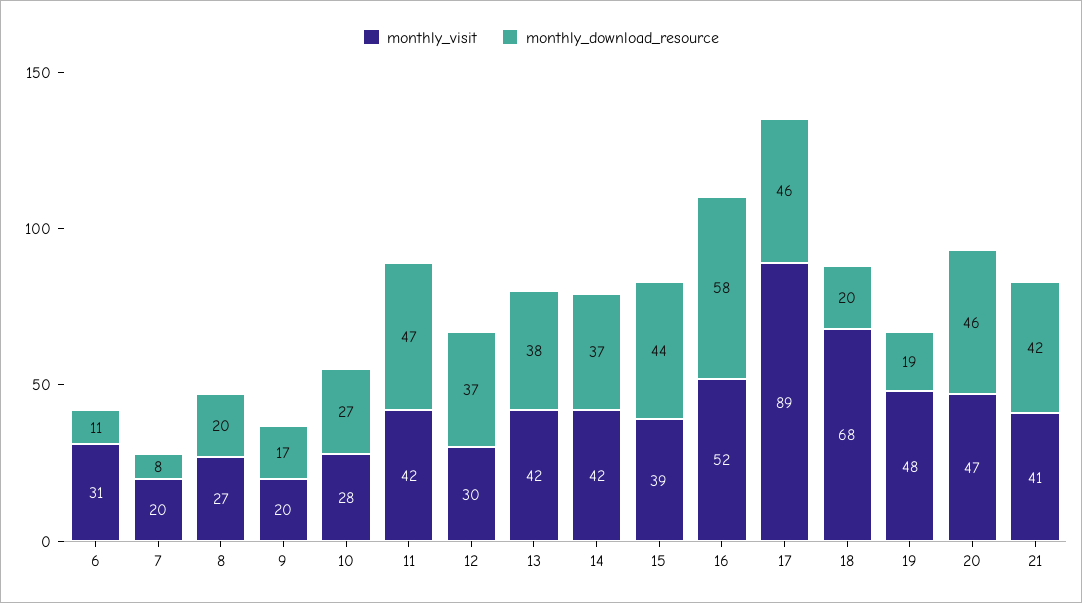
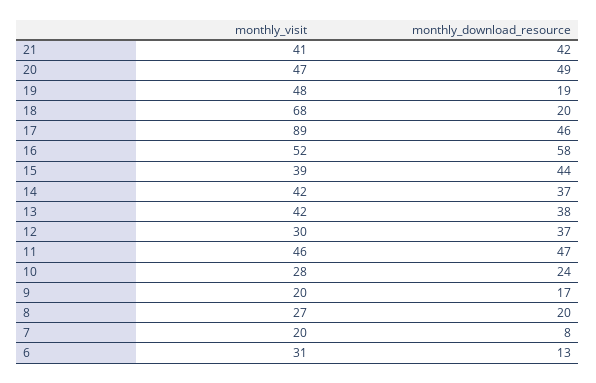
monthly_download_resource, 6: 11 -> 13
monthly_download_resource, 10: 27 -> 24
monthly_visit, 11: 42 -> 46
monthly_download_resource, 20: 46 -> 49

